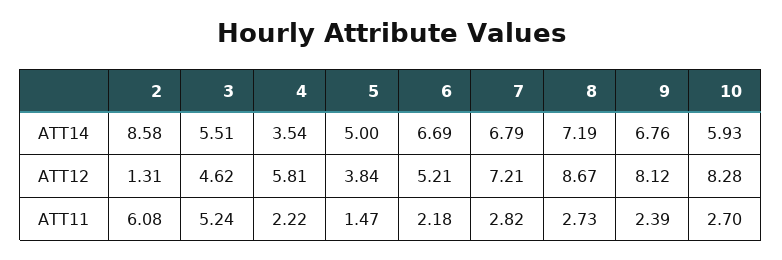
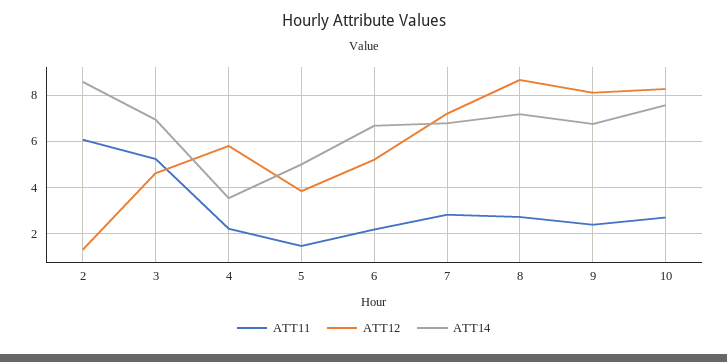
ATT14, 3: 5.51 -> 7
ATT14, 10: 5.93 -> 7.5

